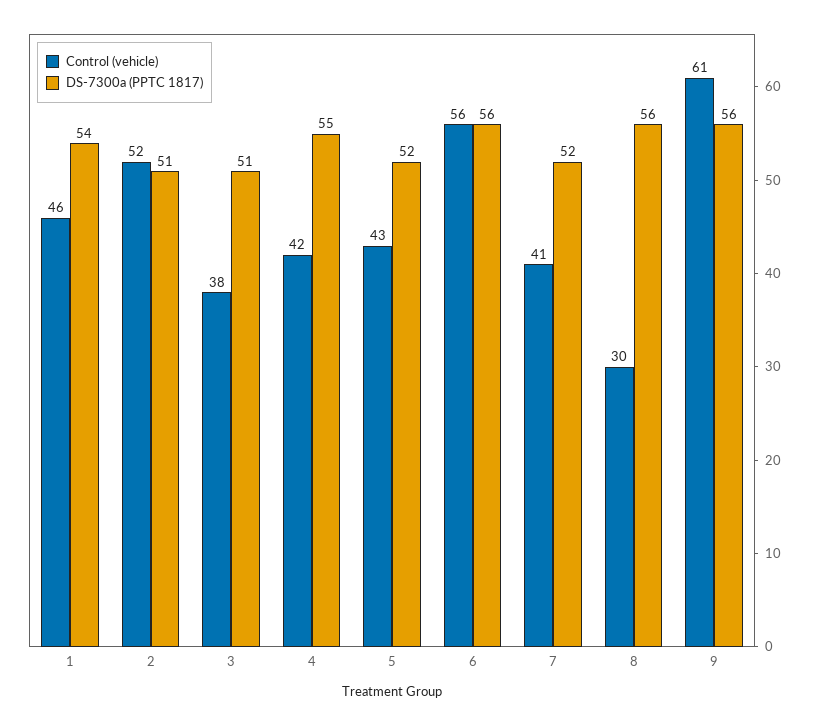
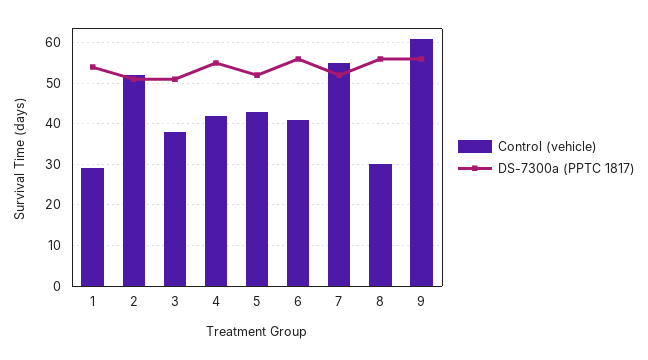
Control (vehicle), 1: 46 -> 30
Control (vehicle), 6: 56 -> 40
Control (vehicle), 7: 41 -> 55

